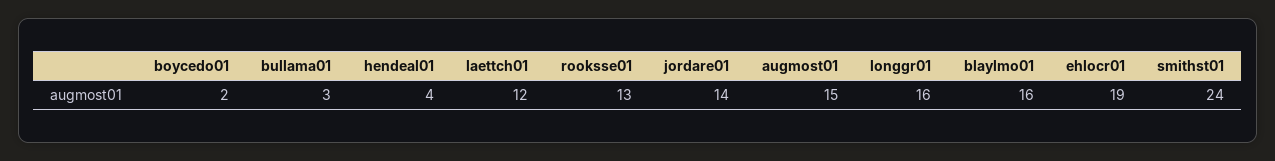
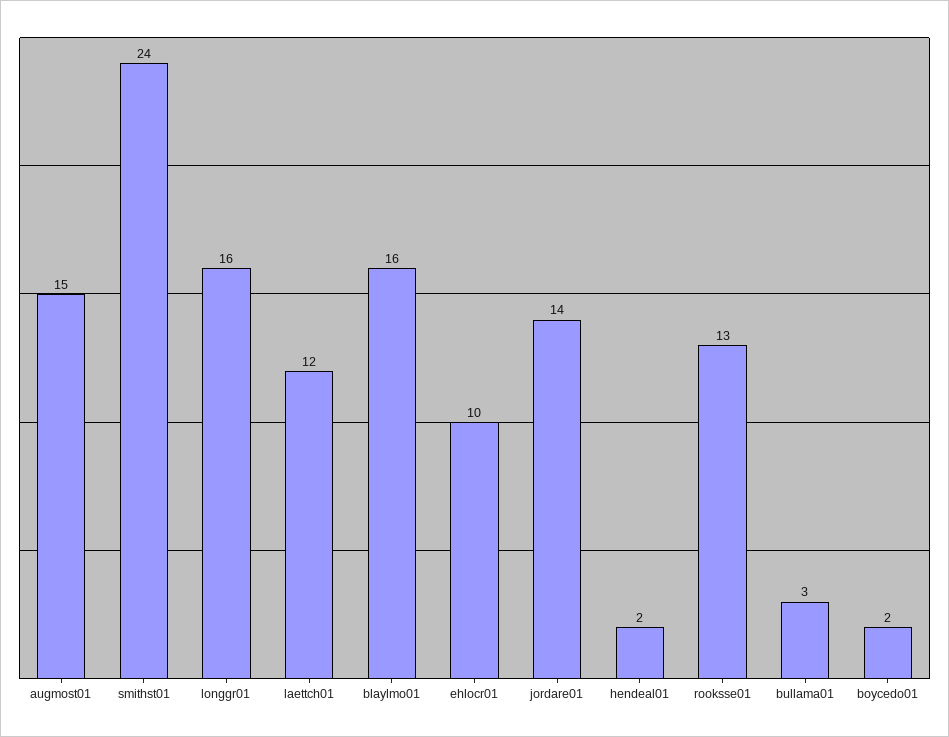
hendeal01: 4 -> 2
ehlocr01: 19 -> 10

